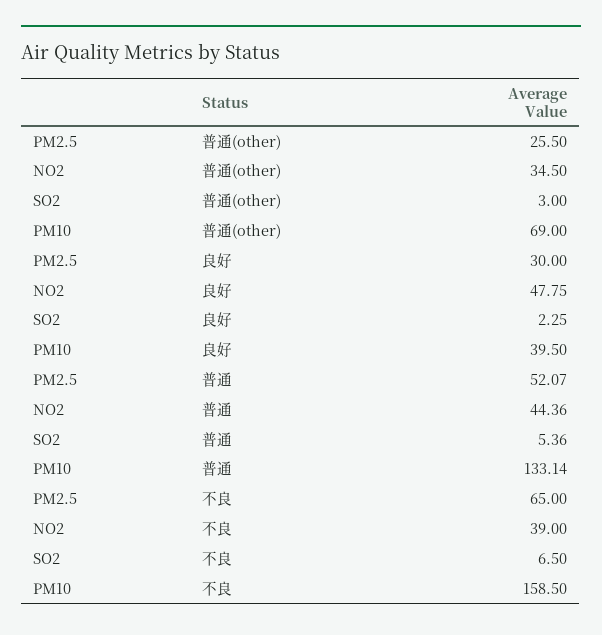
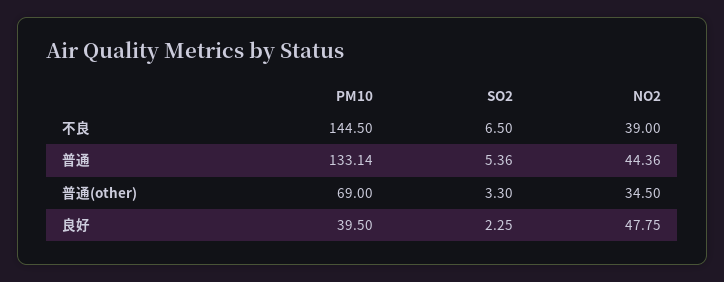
PM2.5, 普通(other): 25.5 -> none
SO2, 普通(other): 3 -> 3.3
PM2.5, 良好: 30 -> none
PM2.5, 普通: 52.07 -> none
PM2.5, 不良: 65 -> none
PM10, 不良: 158.5 -> 144.5

